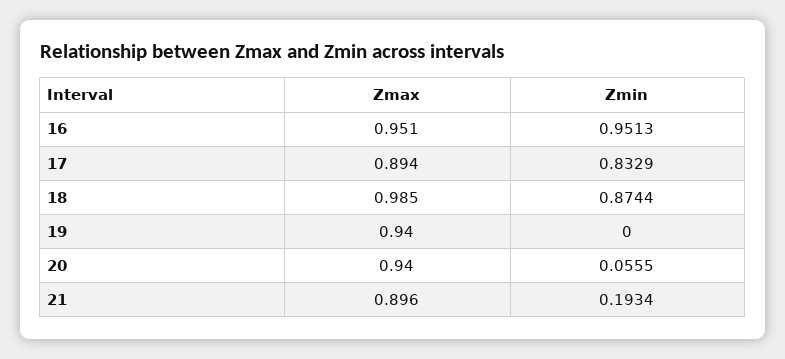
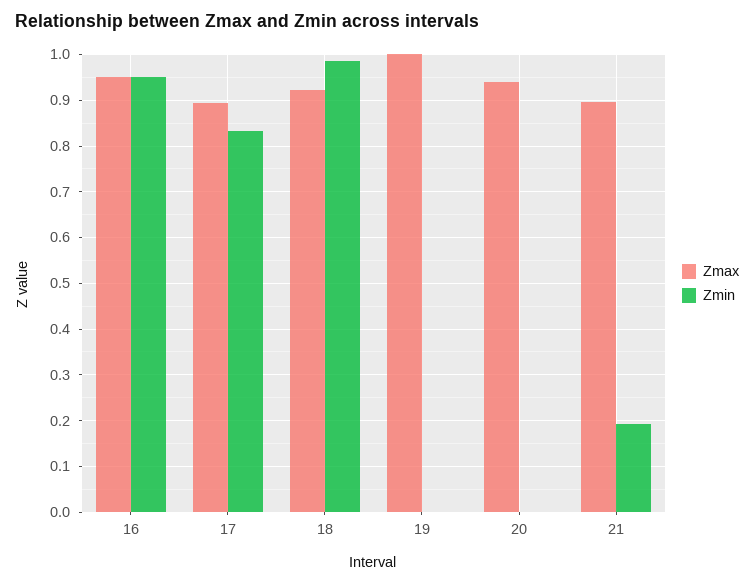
Zmax, 18: 0.985 -> 0.92
Zmin, 18: 0.8744 -> 0.98
Zmax, 19: 0.94 -> 1
Zmin, 20: 0.0555 -> 0

